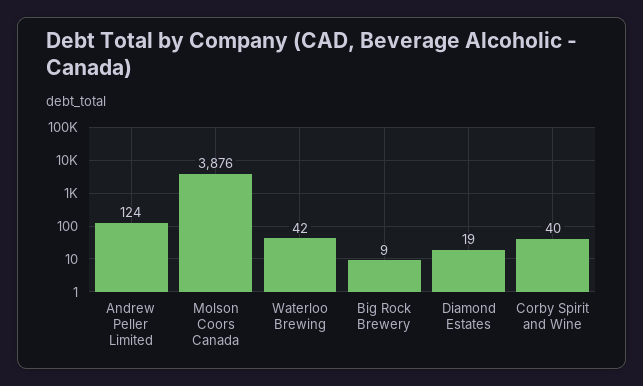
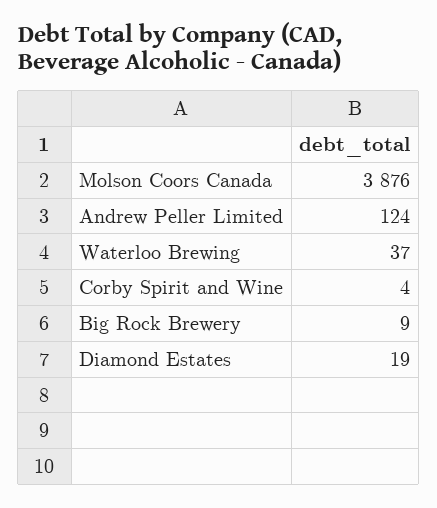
Waterloo Brewing: 42 -> 37
Corby Spirit and Wine: 40 -> 4

